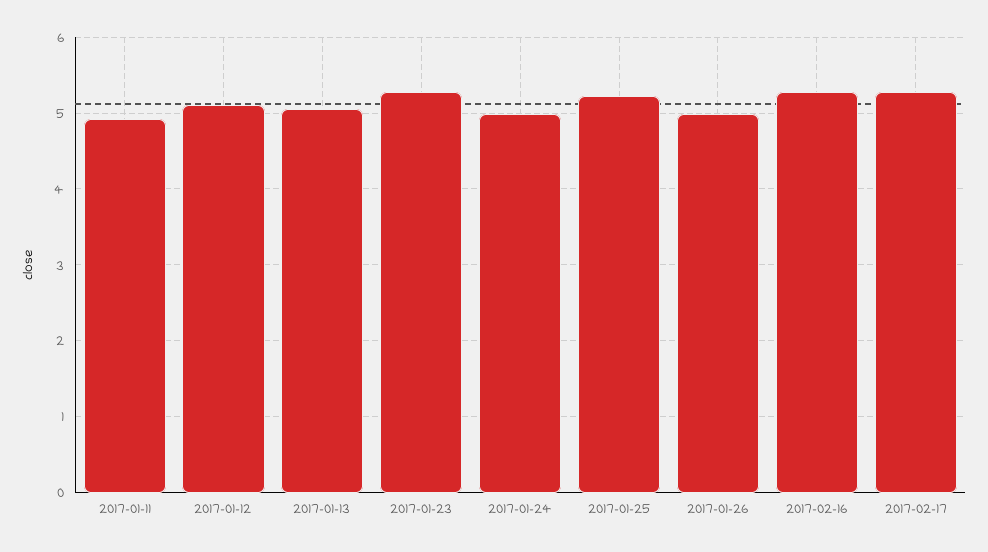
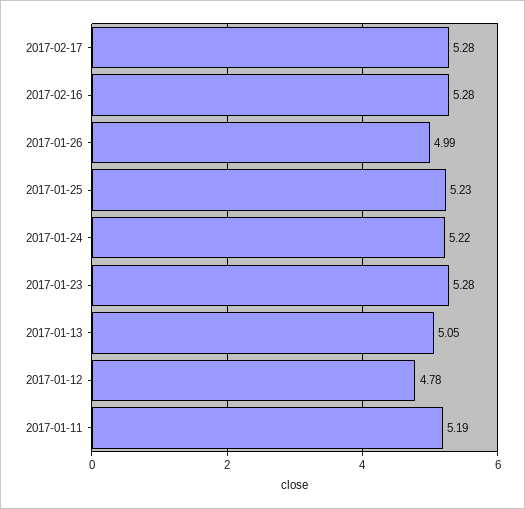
2017-01-11: 4.9 -> 5.19
2017-01-12: 5.1 -> 4.78
2017-01-24: 5 -> 5.22

